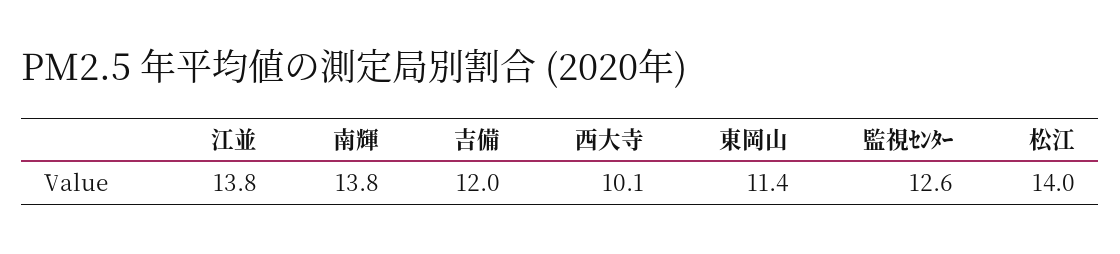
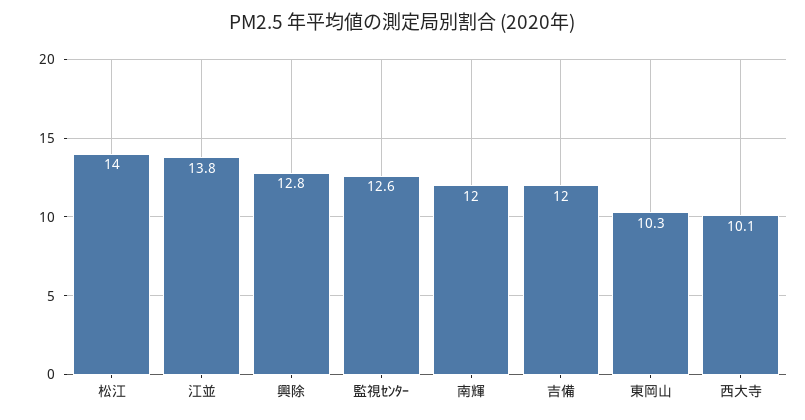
南輝: 13.8 -> 12
東岡山: 11.4 -> 10.3
興除: none -> 12.8

